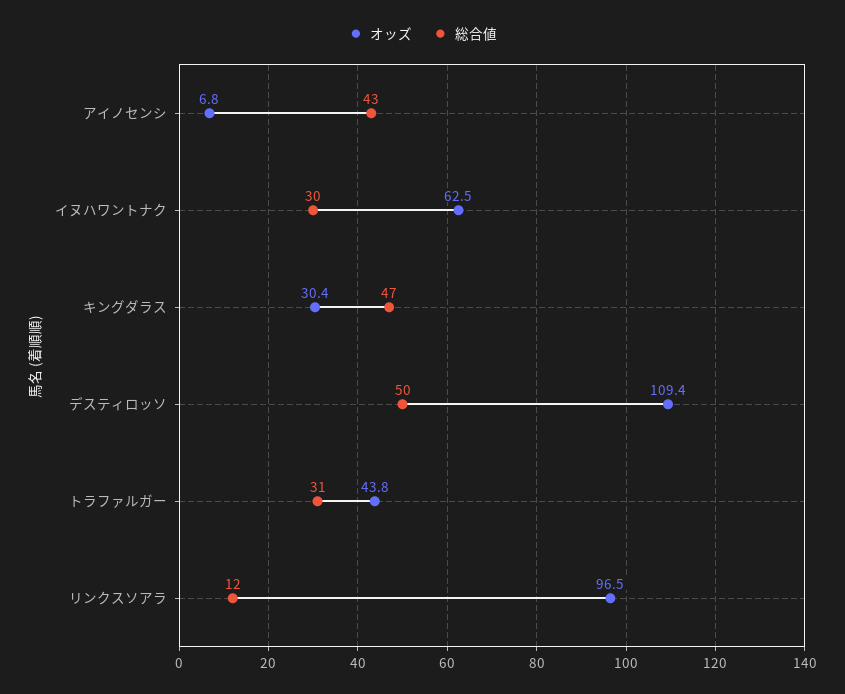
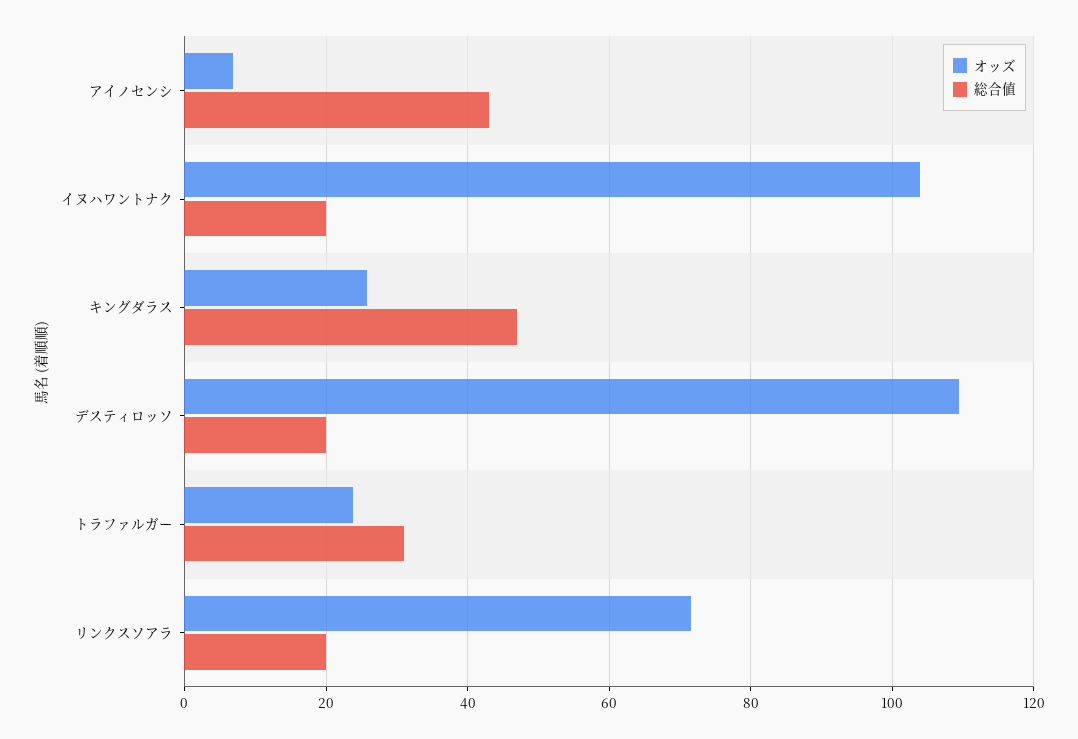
オッズ, イヌハワントナク: 62.5 -> 104
総合値, イヌハワントナク: 30 -> 20
オッズ, キングダラス: 30.4 -> 26
総合値, デスティロッソ: 50 -> 20
オッズ, トラファルガー: 43.8 -> 24
オッズ, リンクスソアラ: 96.5 -> 72
総合値, リンクスソアラ: 12 -> 20

